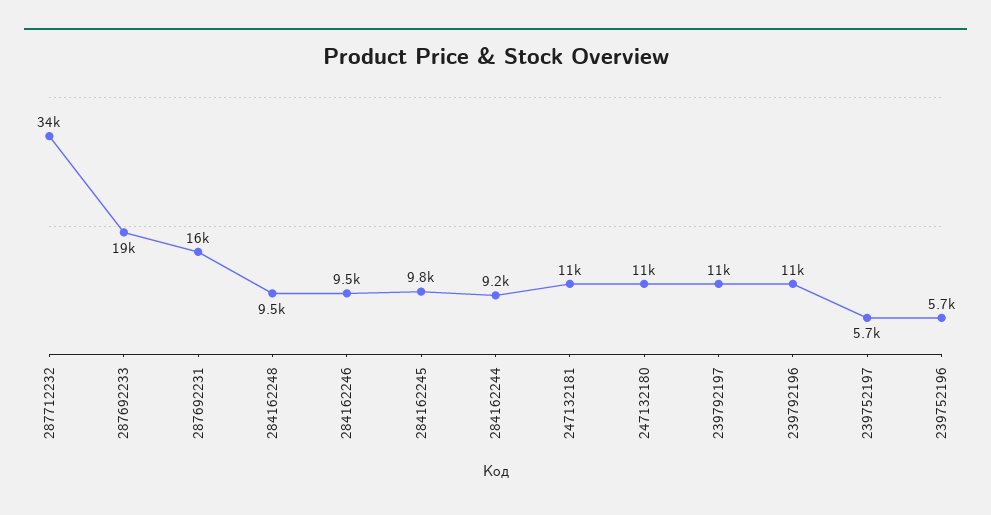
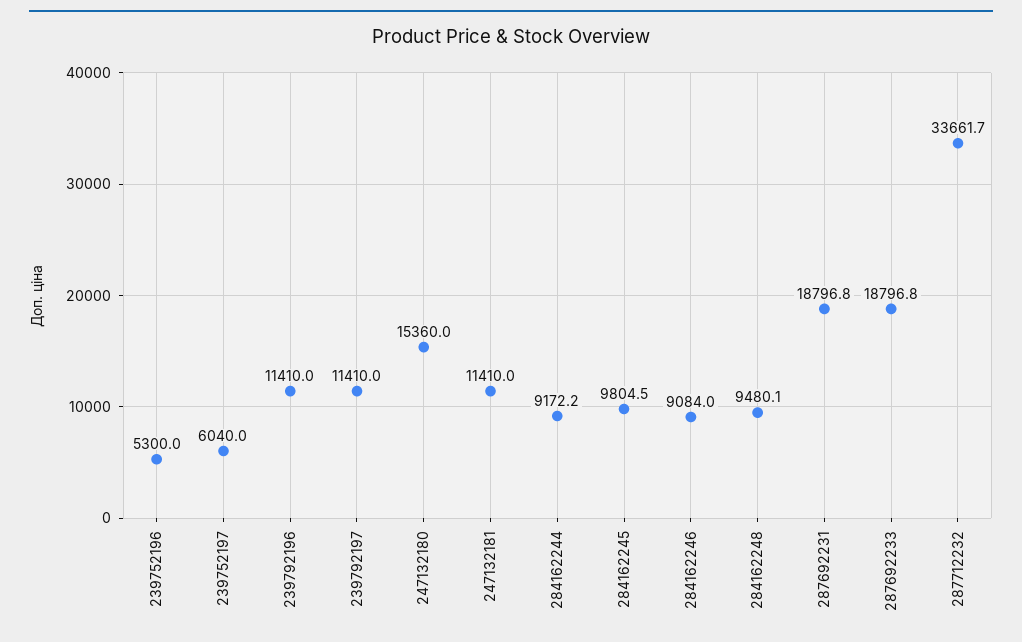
287692231: 16000 -> 18796.8
284162246: 9500 -> 9084
247132180: 11000 -> 15360
239752197: 5700 -> 6040
239752196: 5700 -> 5300

